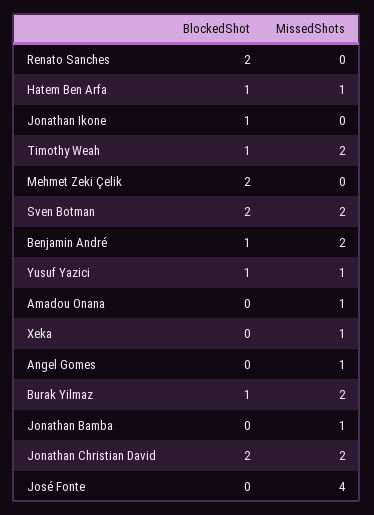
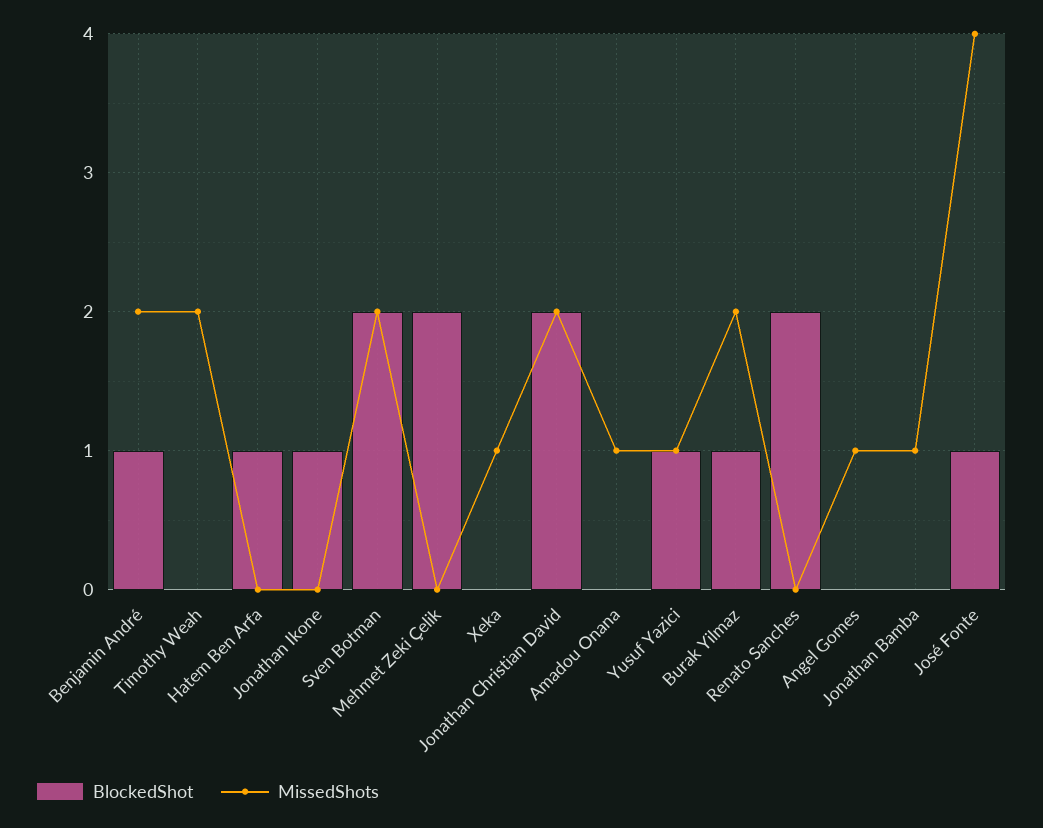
MissedShots, Hatem Ben Arfa: 1 -> 0
BlockedShot, Timothy Weah: 1 -> 0
BlockedShot, José Fonte: 0 -> 1

